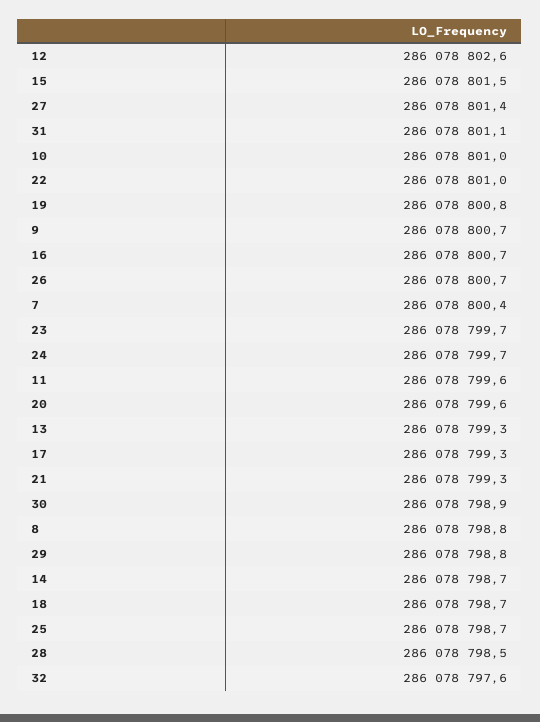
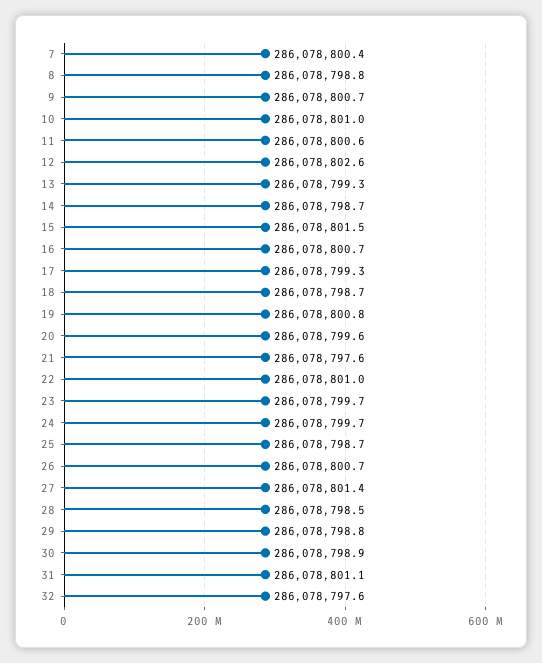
11: 286078799.6 -> 286078800.6
21: 286078799.3 -> 286078797.6

